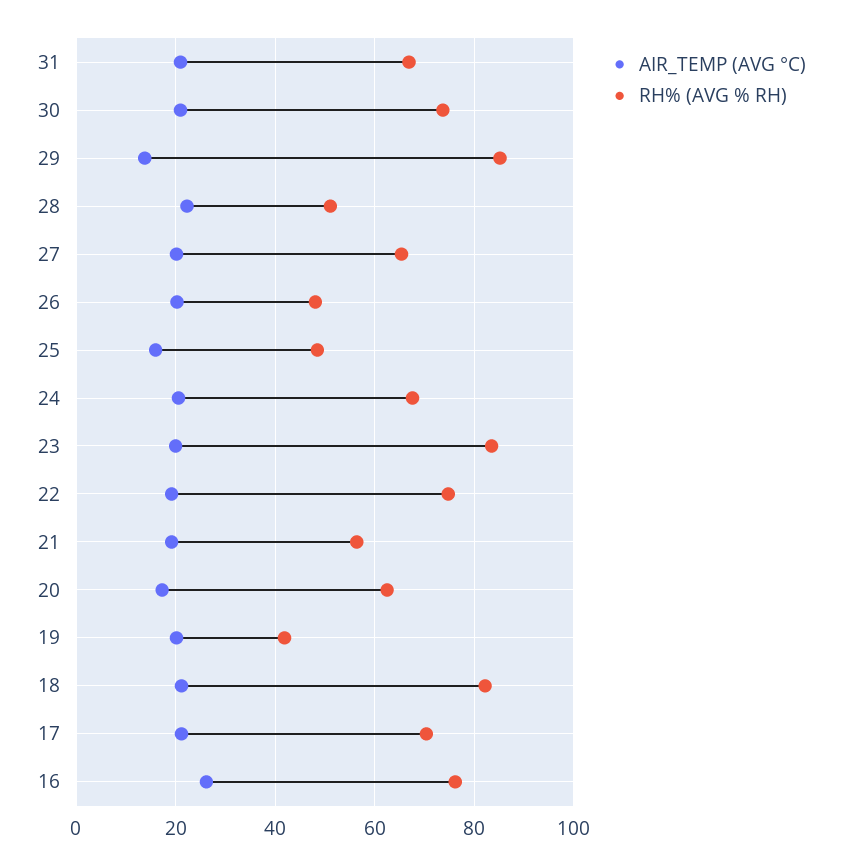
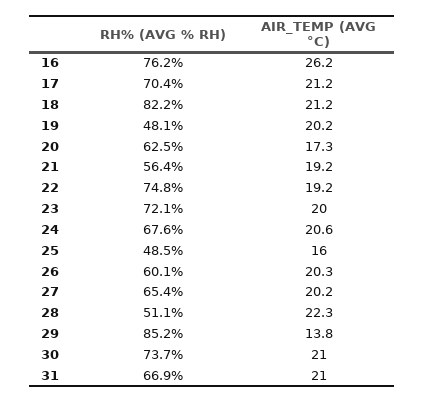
RH% (AVG % RH), 26: 48 -> 60.1
RH% (AVG % RH), 23: 84 -> 72.1
RH% (AVG % RH), 19: 42 -> 48.1

